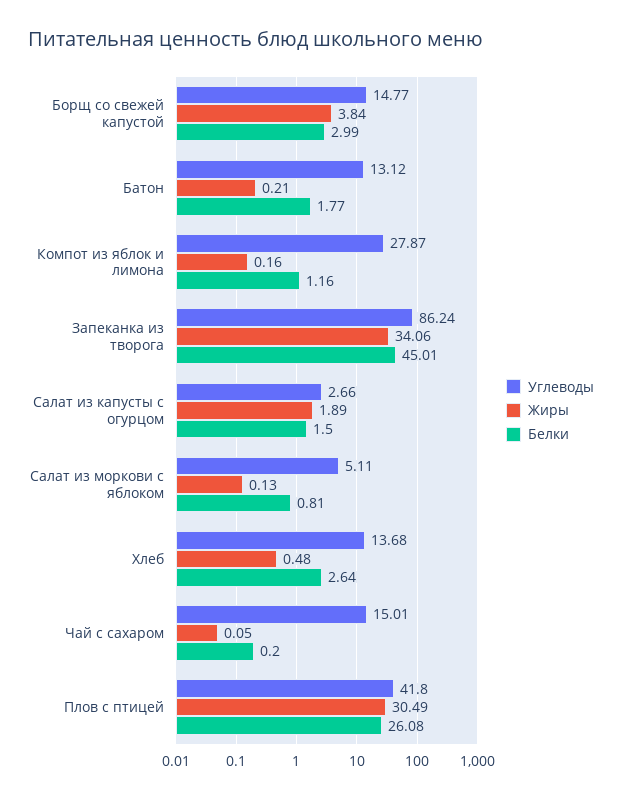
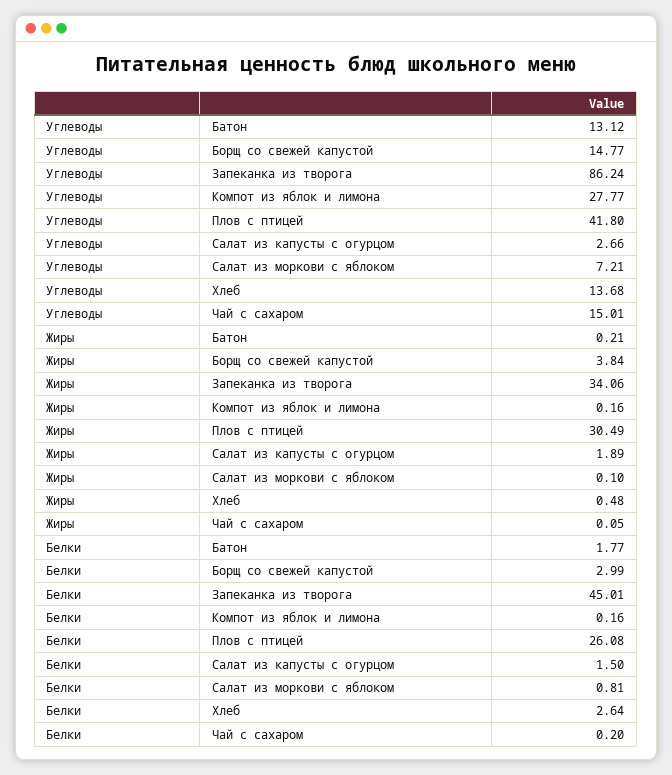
Углеводы, Компот из яблок и лимона: 27.87 -> 27.77
Белки, Компот из яблок и лимона: 1.16 -> 0.16
Углеводы, Салат из моркови с яблоком: 5.11 -> 7.21
Жиры, Салат из моркови с яблоком: 0.13 -> 0.1

